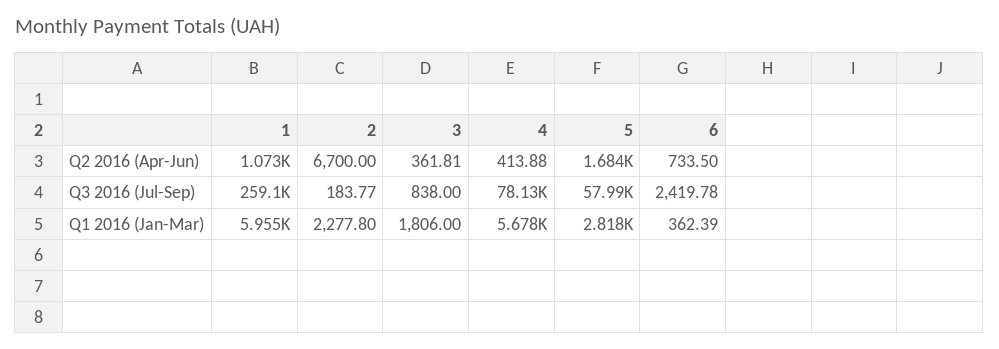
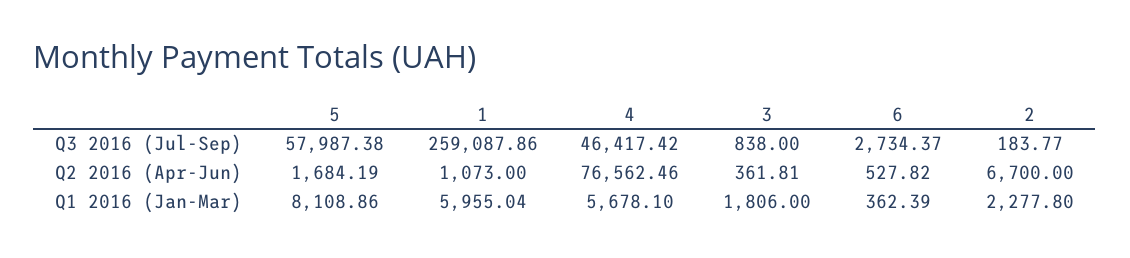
4, Q2 2016 (Apr-Jun): 413.88 -> 76562.46
6, Q2 2016 (Apr-Jun): 733.5 -> 527.82
4, Q3 2016 (Jul-Sep): 78130 -> 46417.42
6, Q3 2016 (Jul-Sep): 2419.78 -> 2734.37
5, Q1 2016 (Jan-Mar): 2818 -> 8108.86

